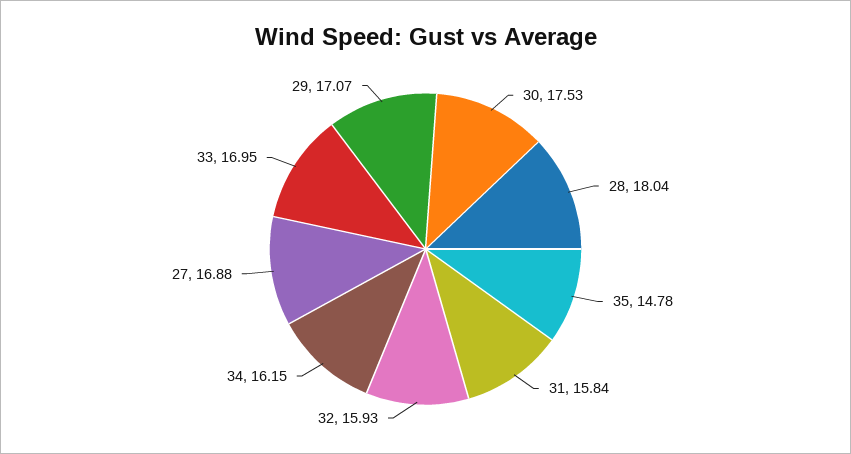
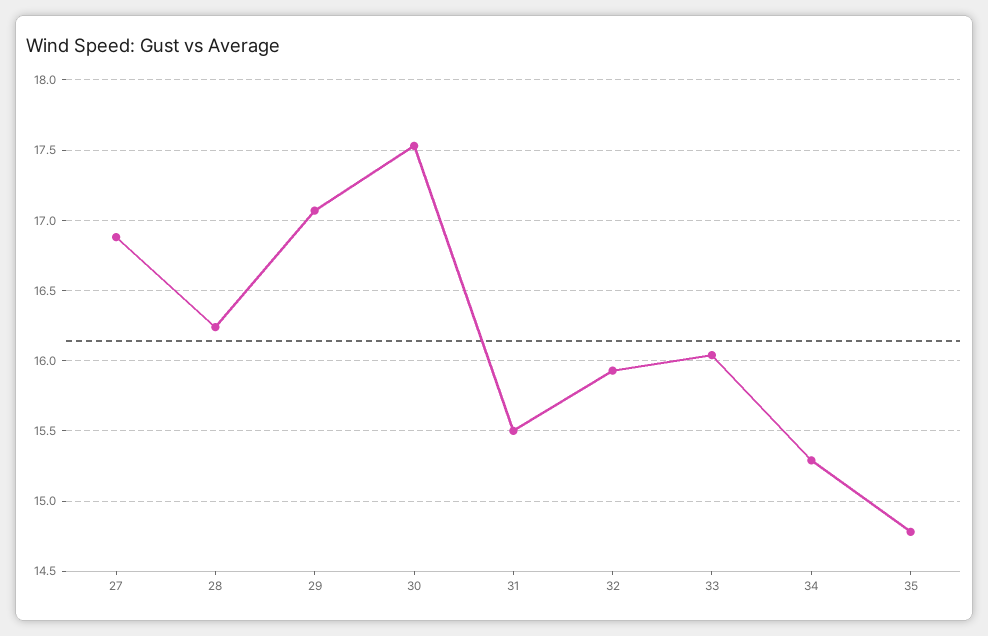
28: 18.04 -> 16.25
31: 15.84 -> 15.5
34: 16.15 -> 15.3
33: 16.95 -> 16.05

